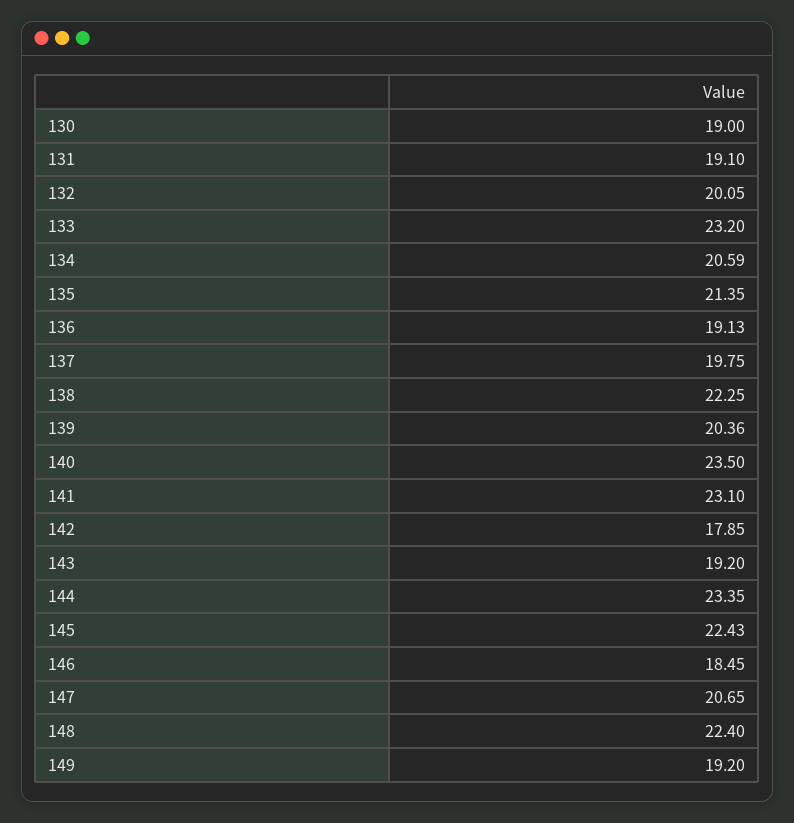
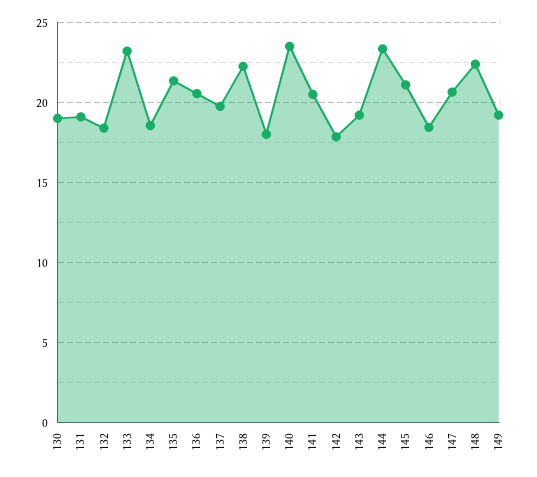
132: 20.05 -> 18.5
134: 20.59 -> 18.5
136: 19.13 -> 20.5
139: 20.36 -> 18
141: 23.1 -> 20.5
145: 22.43 -> 21

